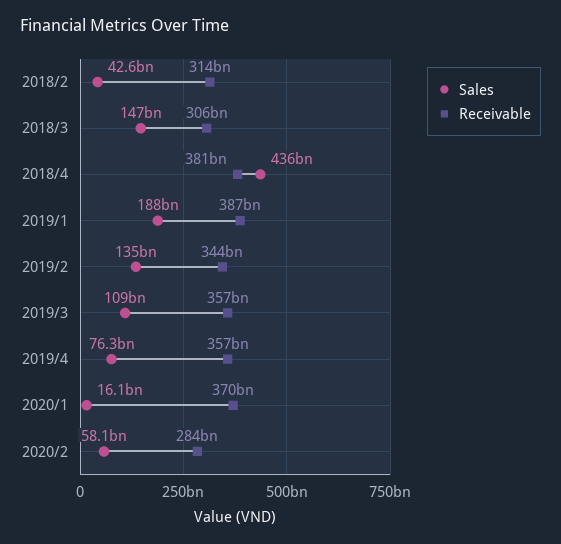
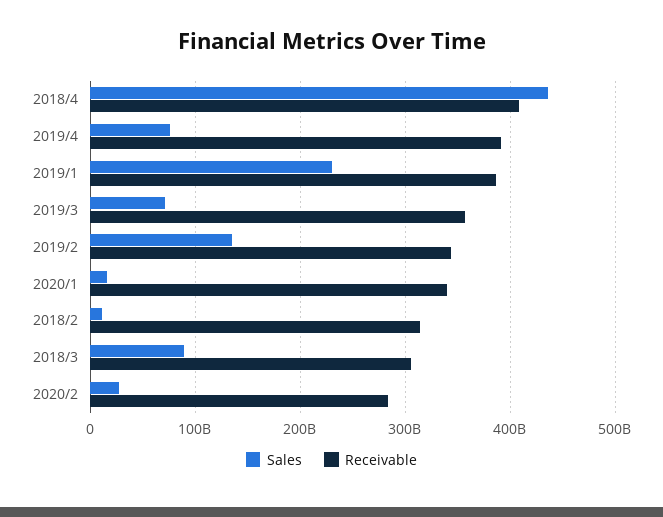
Sales, 2018/2: 42600000000 -> 10000000000
Sales, 2018/3: 147000000000 -> 90000000000
Receivable, 2018/4: 381000000000 -> 410000000000
Sales, 2019/1: 188000000000 -> 230000000000
Sales, 2019/3: 109000000000 -> 70000000000
Receivable, 2019/4: 357000000000 -> 390000000000
Receivable, 2020/1: 370000000000 -> 340000000000
Sales, 2020/2: 58100000000 -> 30000000000

